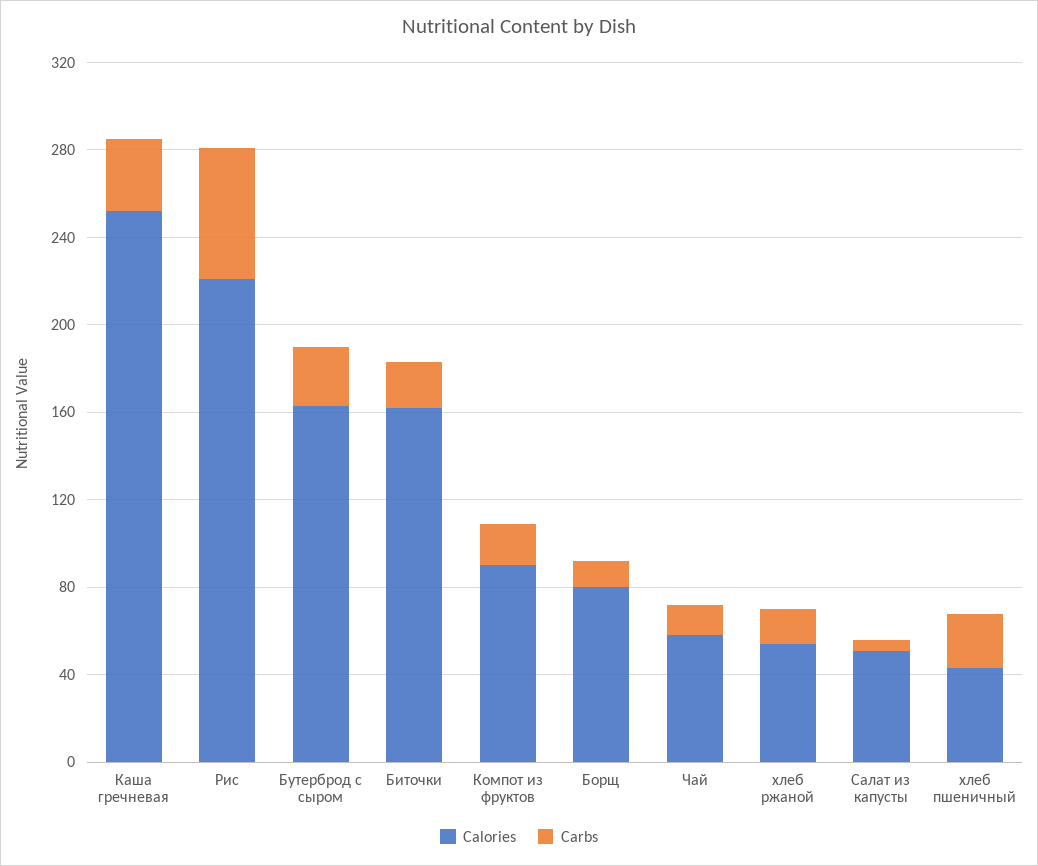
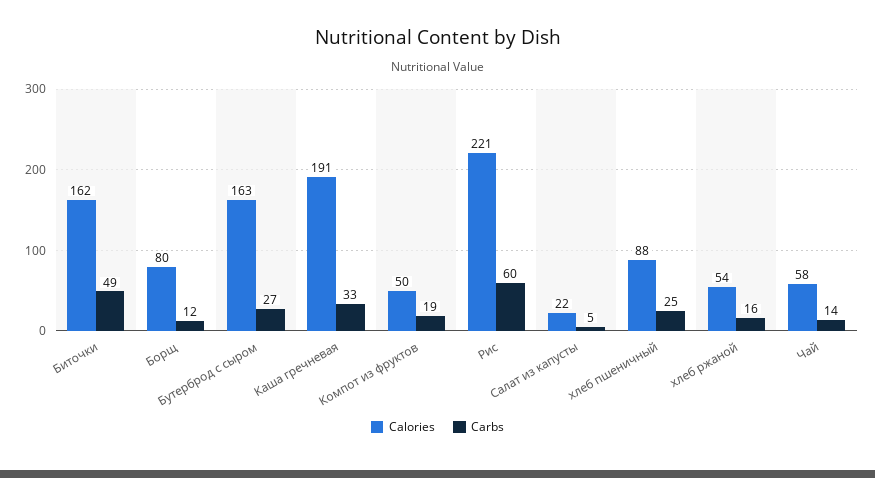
Calories, Каша гречневая: 250 -> 191
Carbs, Биточки: 20 -> 49
Calories, Компот из фруктов: 90 -> 50
Calories, Салат из капусты: 50 -> 22
Calories, хлеб пшеничный: 40 -> 88

